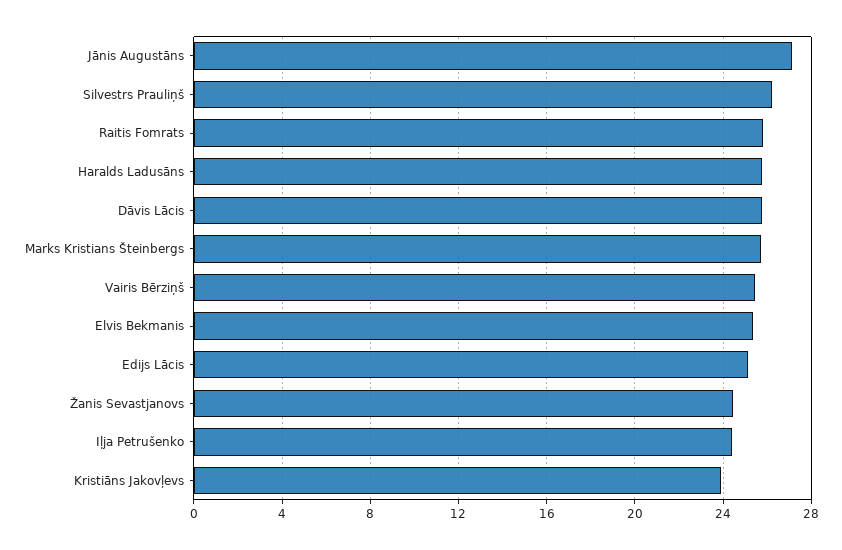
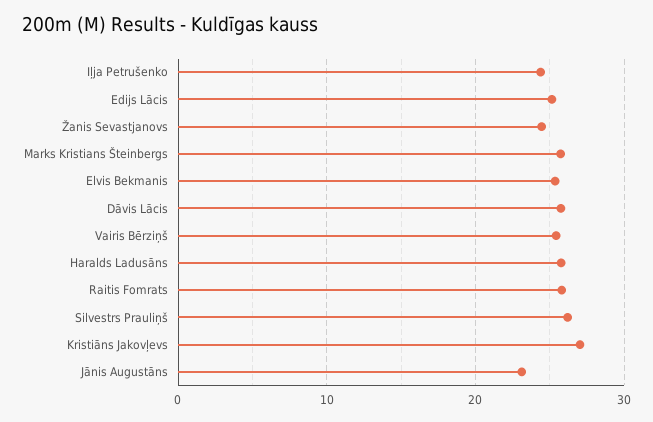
Jānis Augustāns: 27 -> 23
Kristiāns Jakovļevs: 24 -> 27

